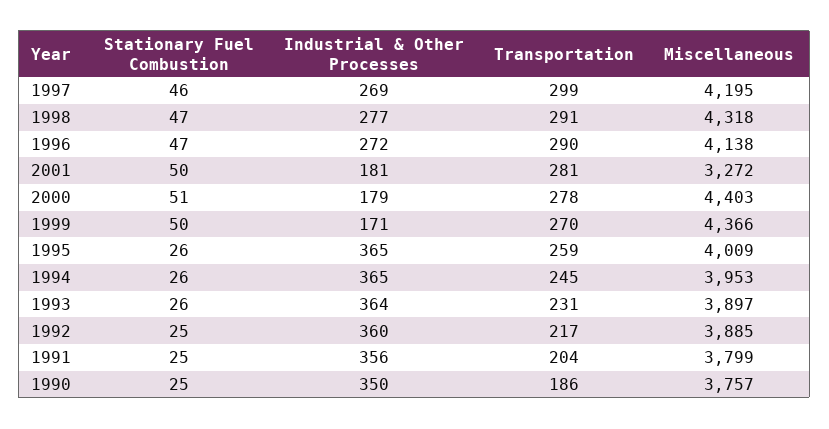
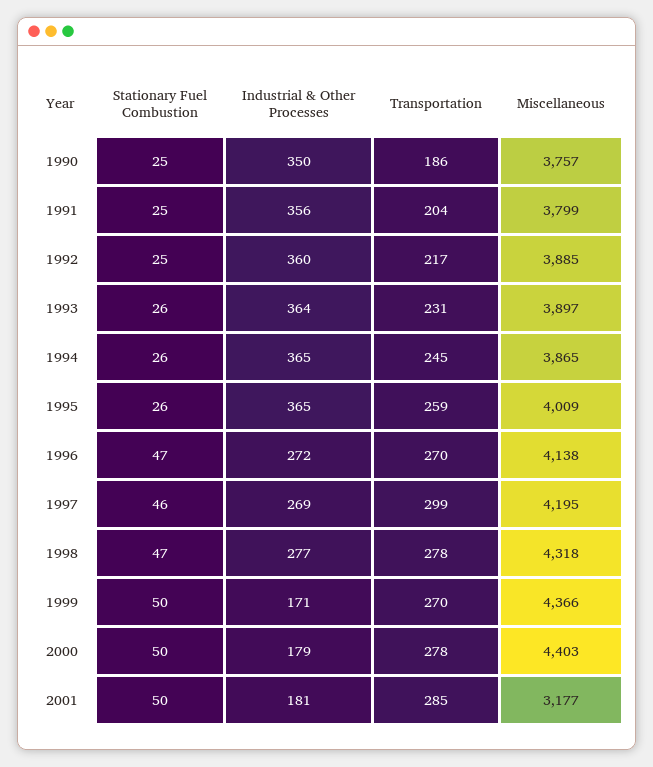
Transportation, 1998: 291 -> 278
Transportation, 1996: 290 -> 270
Transportation, 2001: 281 -> 285
Miscellaneous, 2001: 3272 -> 3177
Stationary Fuel Combustion, 2000: 51 -> 50
Miscellaneous, 1994: 3953 -> 3865

